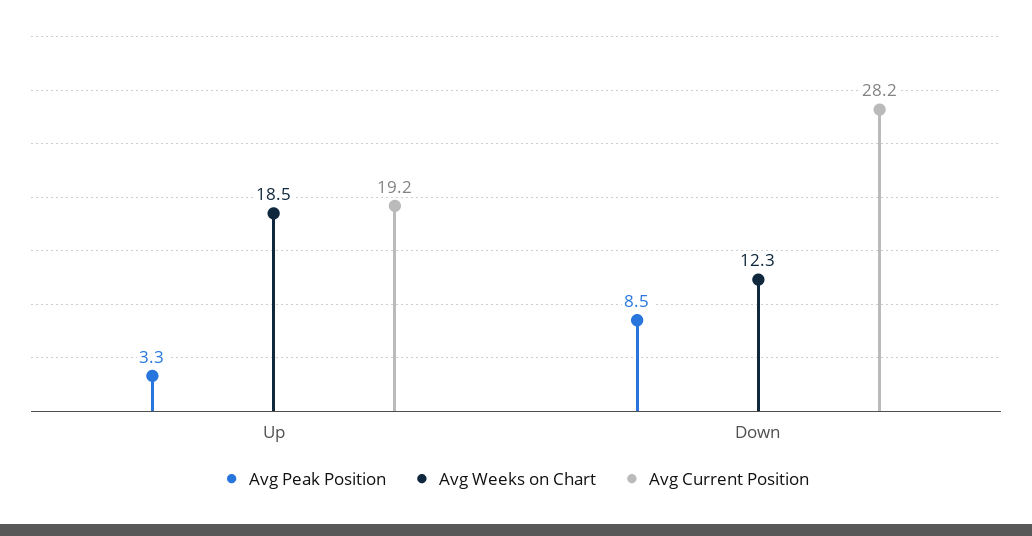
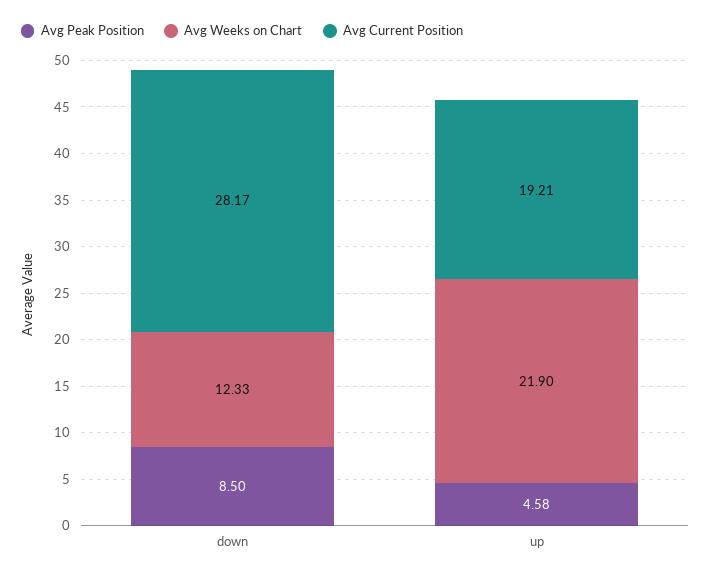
Avg Peak Position, Up: 3.3 -> 4.58
Avg Weeks on Chart, Up: 18.5 -> 21.9

